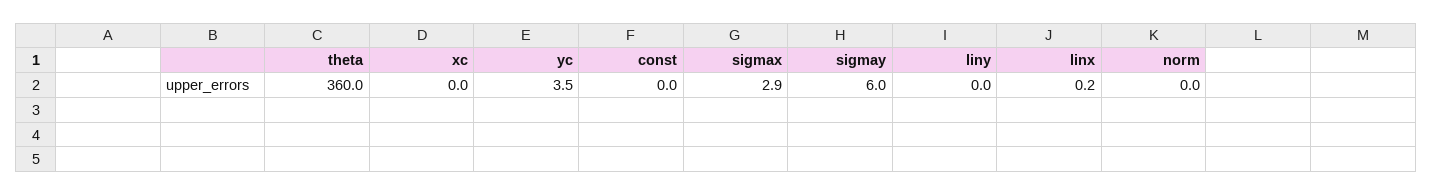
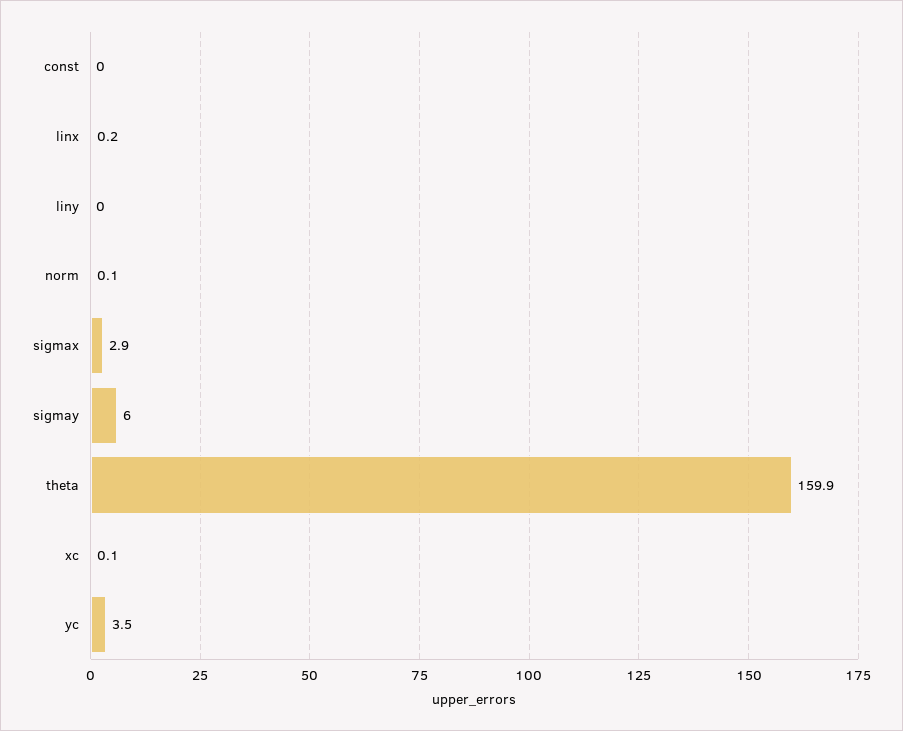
theta: 360 -> 159.9
xc: 0 -> 0.1
norm: 0 -> 0.1

